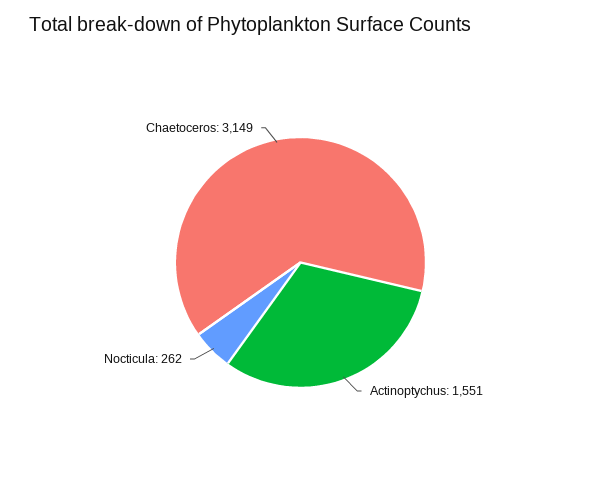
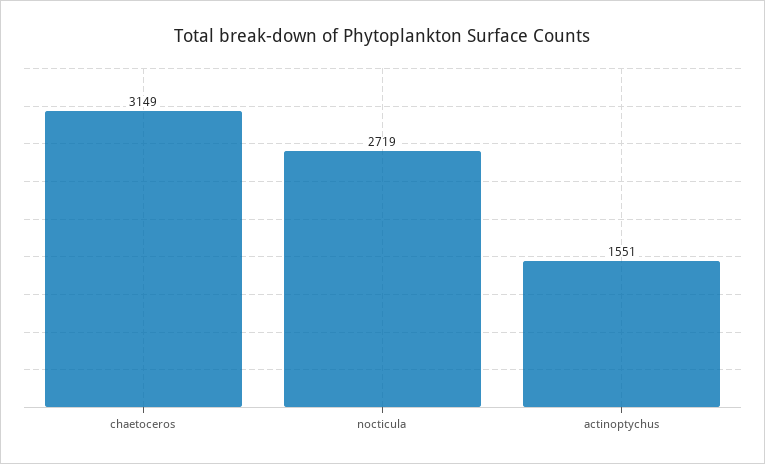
Nocticula: 262 -> 2719

